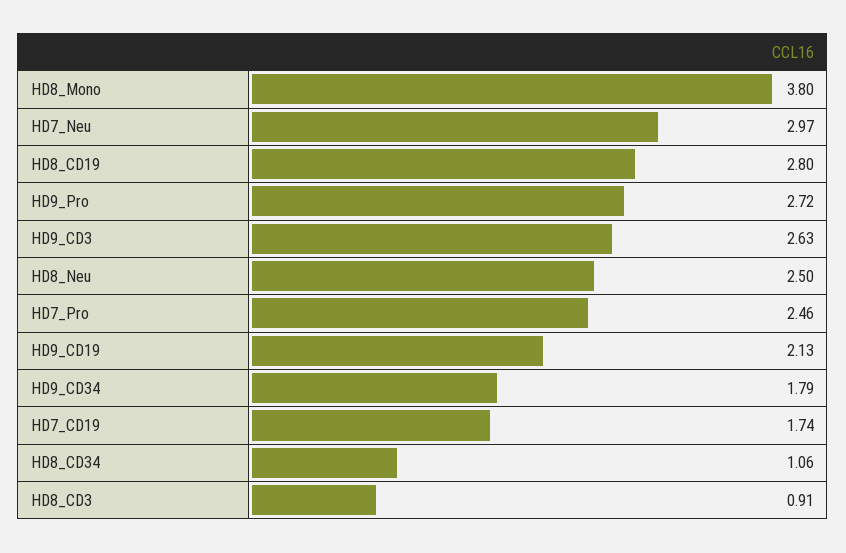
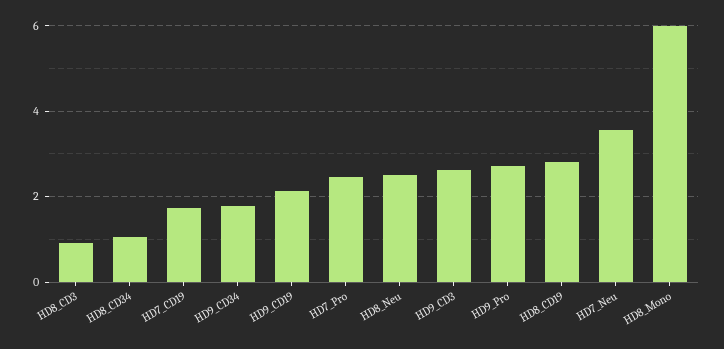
HD8_Mono: 3.8 -> 6
HD7_Neu: 2.97 -> 3.6

